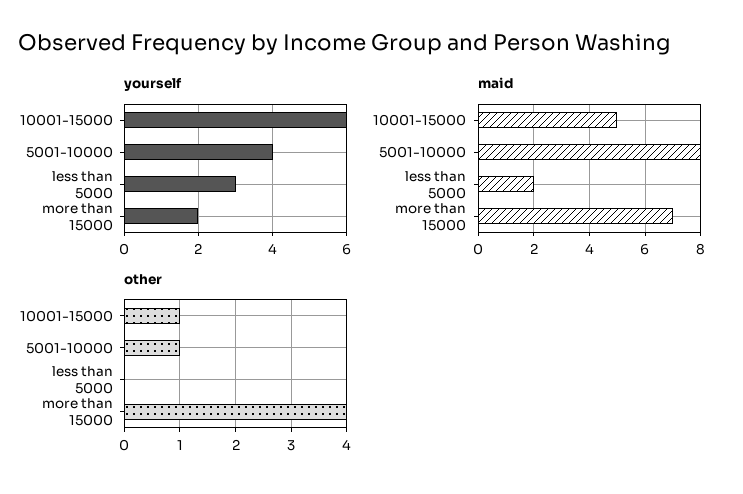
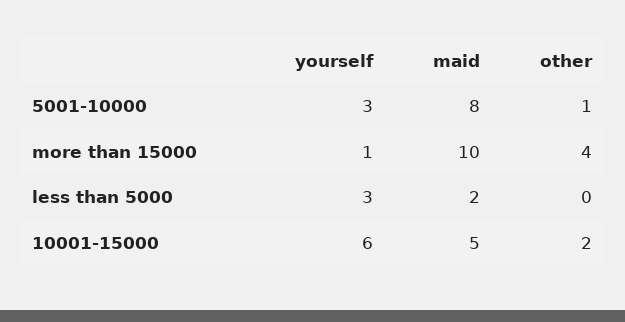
yourself, 5001-10000: 4 -> 3
yourself, more than 15000: 2 -> 1
maid, more than 15000: 7 -> 10
other, 10001-15000: 1 -> 2

